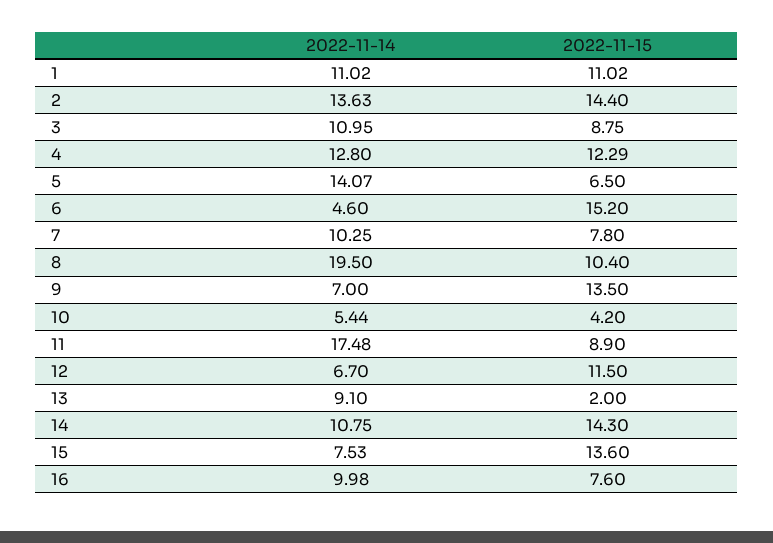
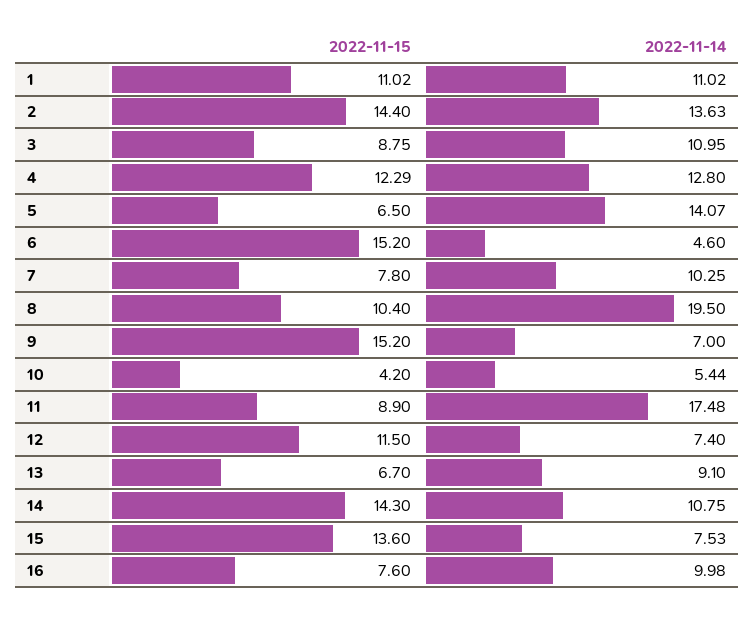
2022-11-15, 9: 13.5 -> 15.2
2022-11-14, 12: 6.7 -> 7.4
2022-11-15, 13: 2 -> 6.7

